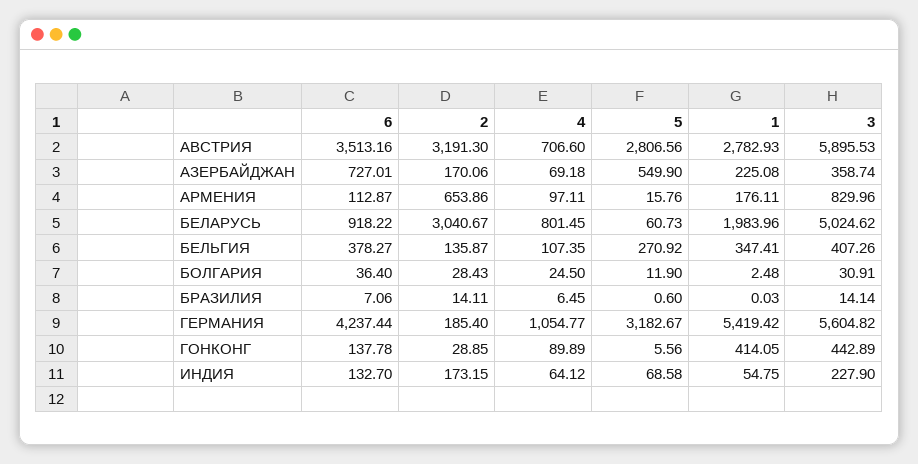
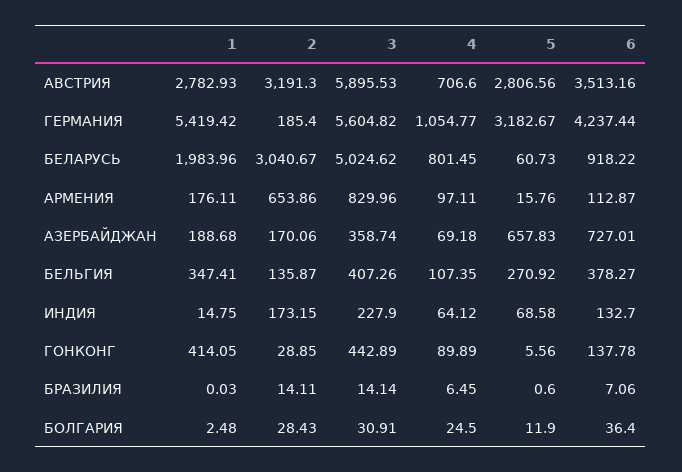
5, АЗЕРБАЙДЖАН: 549.9 -> 657.83
1, АЗЕРБАЙДЖАН: 225.08 -> 188.68
1, ИНДИЯ: 54.75 -> 14.75

